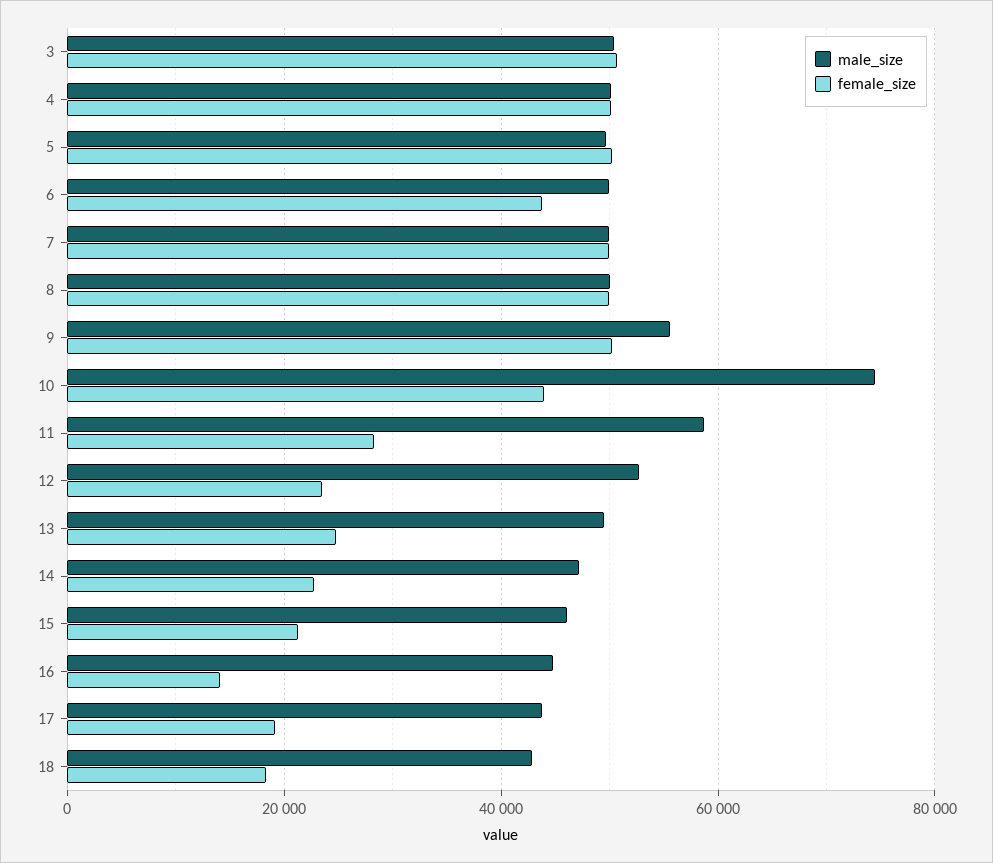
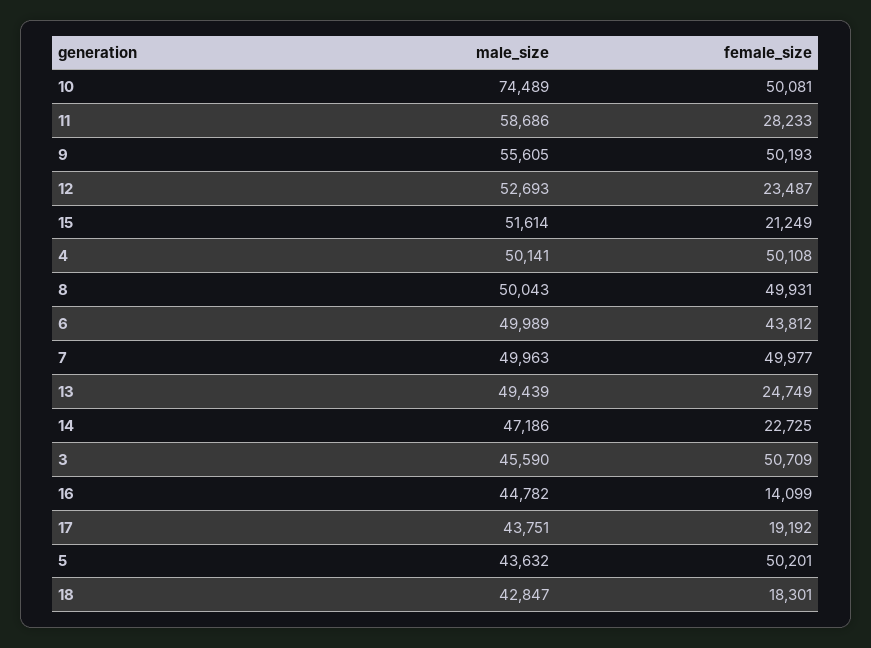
male_size, 3: 50000 -> 45590
male_size, 5: 50000 -> 43632
female_size, 10: 44000 -> 50081
male_size, 15: 46000 -> 51614

